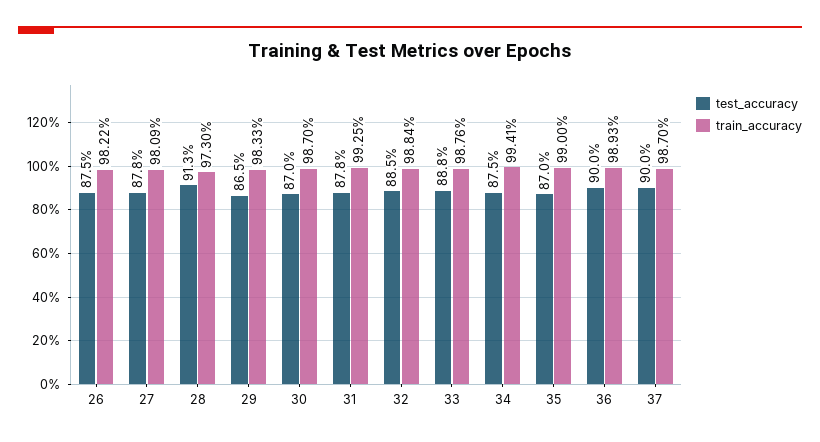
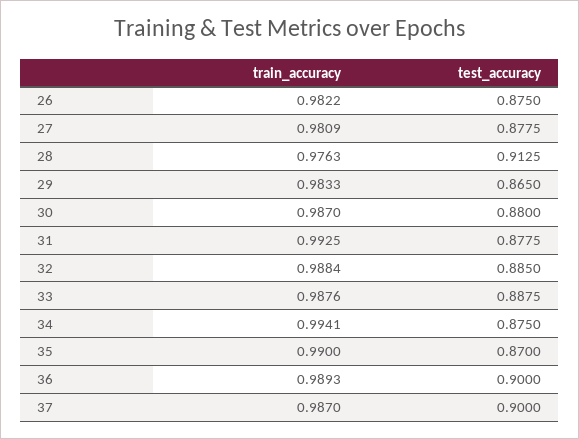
train_accuracy, 28: 0.973 -> 0.9763
test_accuracy, 30: 0.87 -> 0.88

